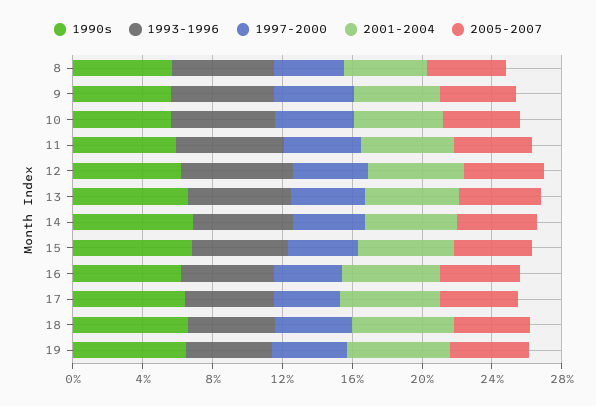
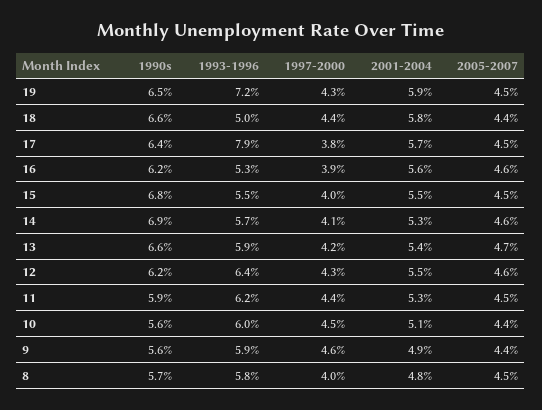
1993-1996, 17: 5 -> 7.9
1993-1996, 19: 5 -> 7.2

